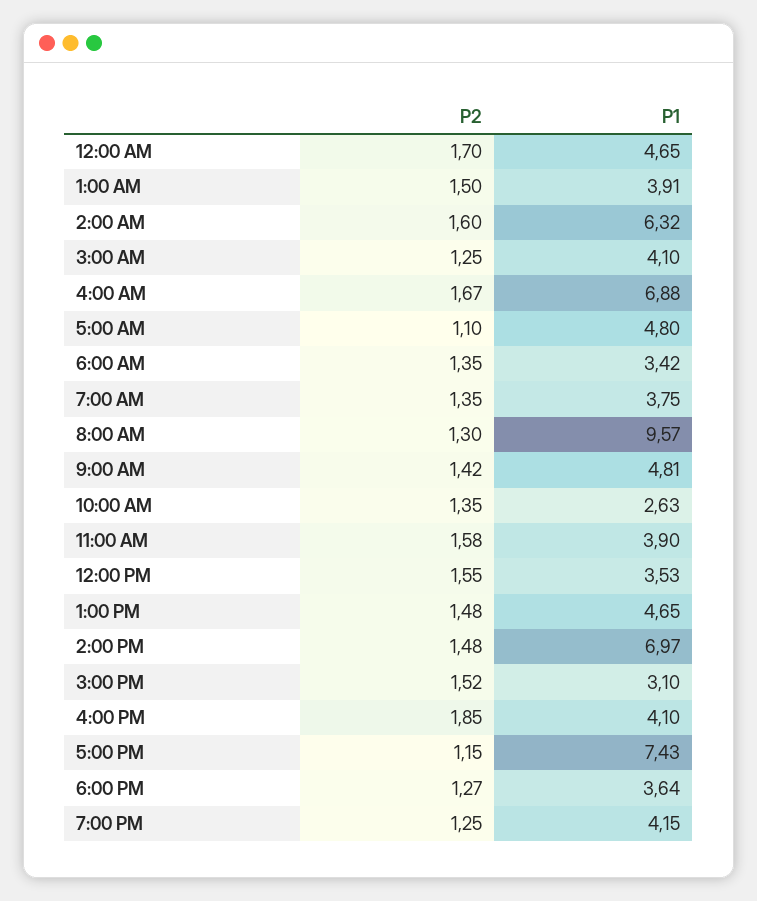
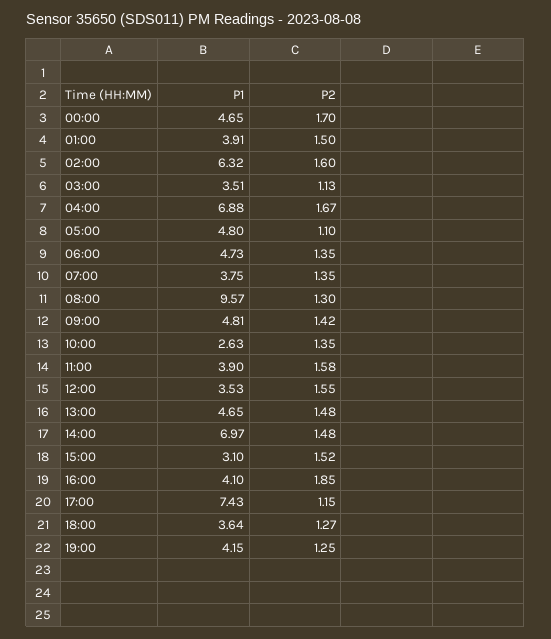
P2, 3:00 AM: 1.25 -> 1.13
P1, 3:00 AM: 4.1 -> 3.51
P1, 6:00 AM: 3.42 -> 4.73

